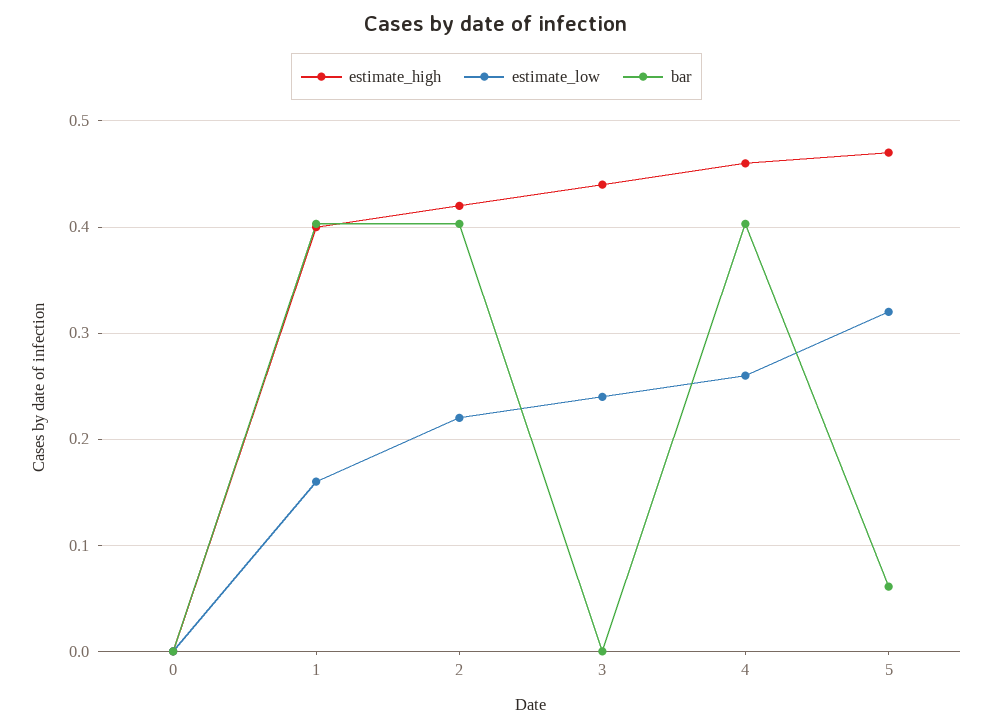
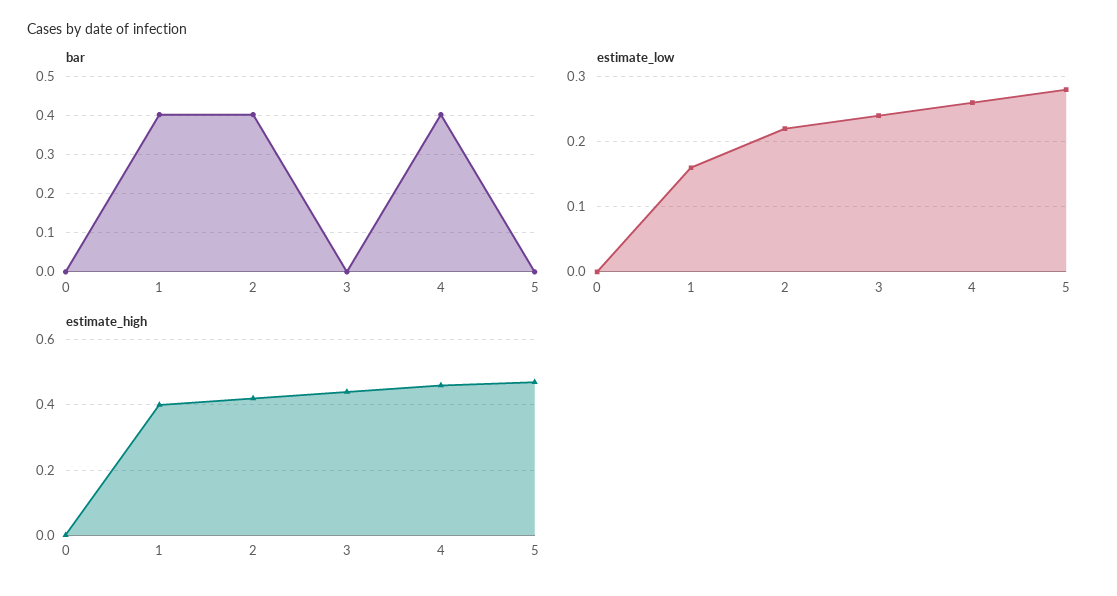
estimate_low, 5: 0.32 -> 0.28
bar, 5: 0.06 -> 0

